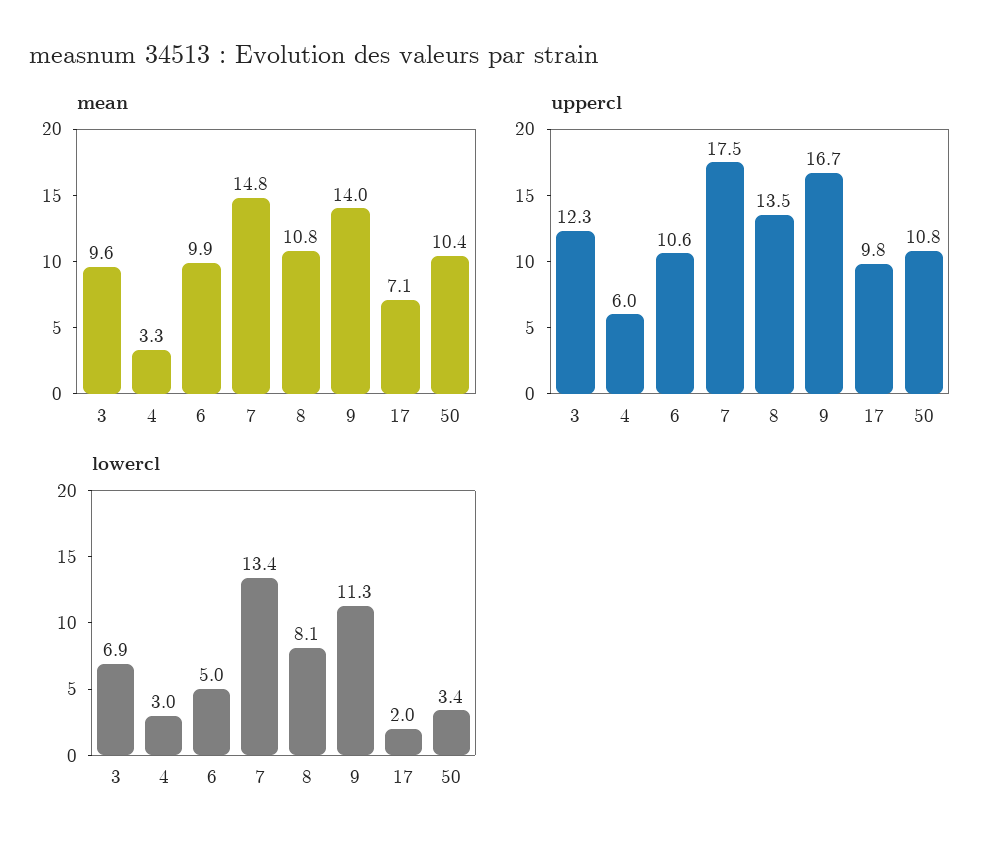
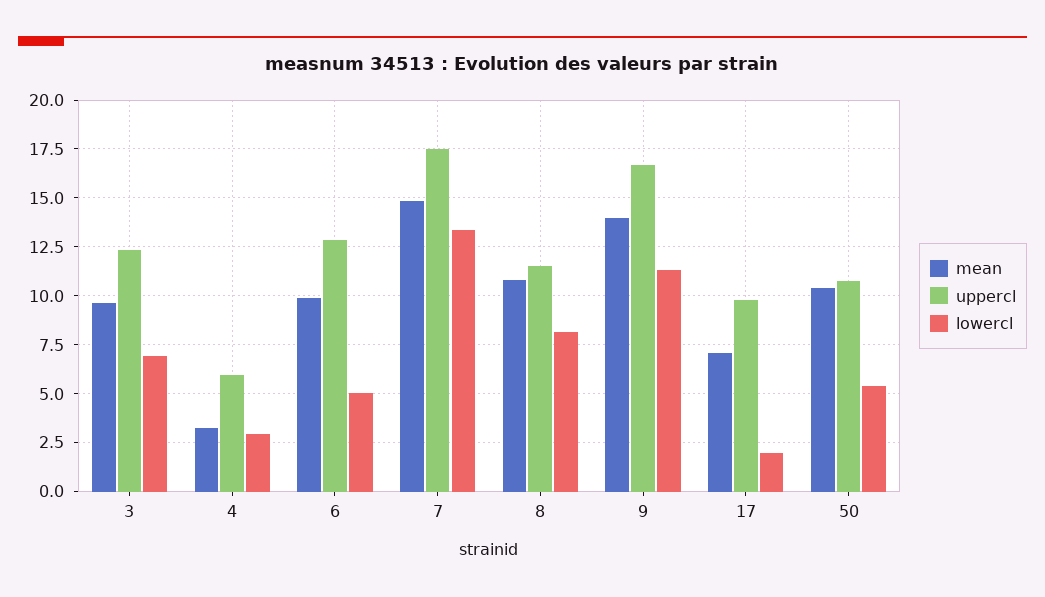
uppercl, 6: 10.6 -> 13
uppercl, 8: 13.5 -> 11.5
lowercl, 50: 3.4 -> 5.5

